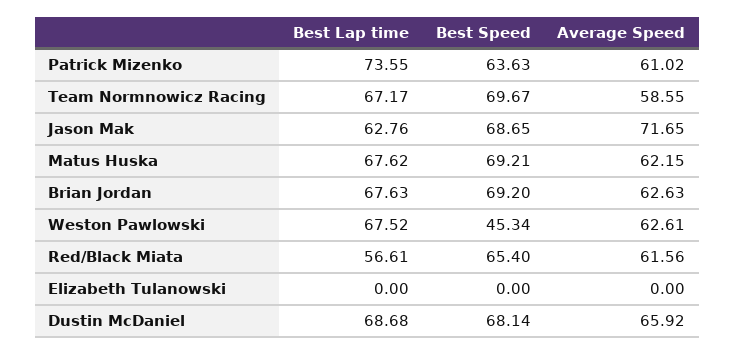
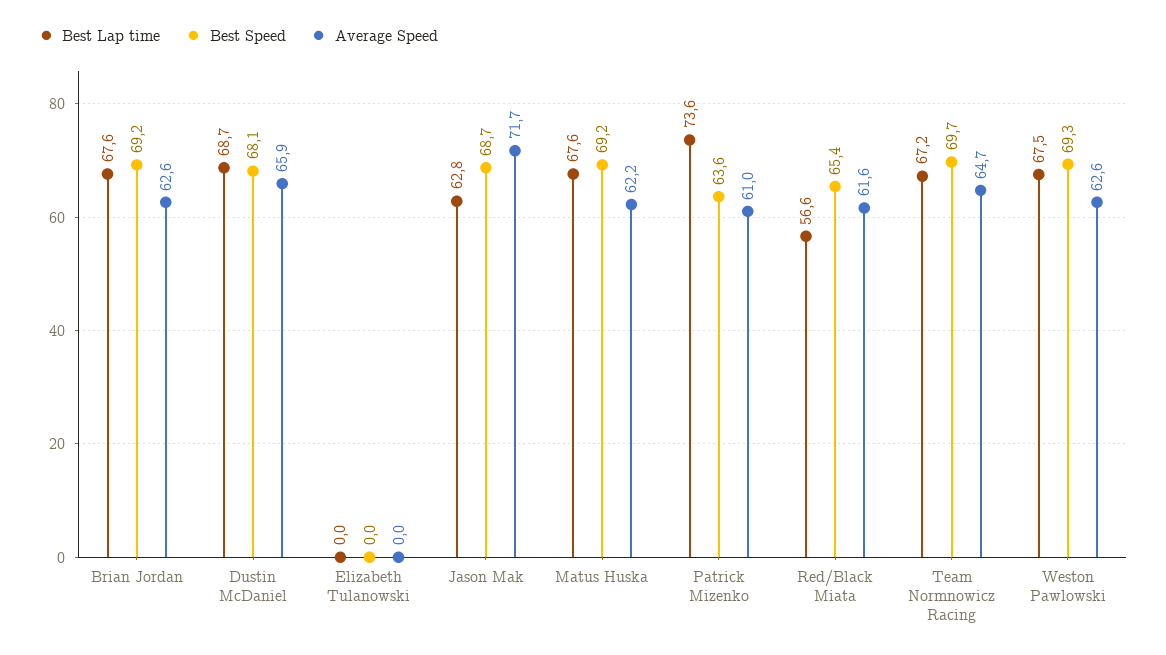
Average Speed, Team Normnowicz Racing: 58.55 -> 64.7
Best Speed, Weston Pawlowski: 45.34 -> 69.3

